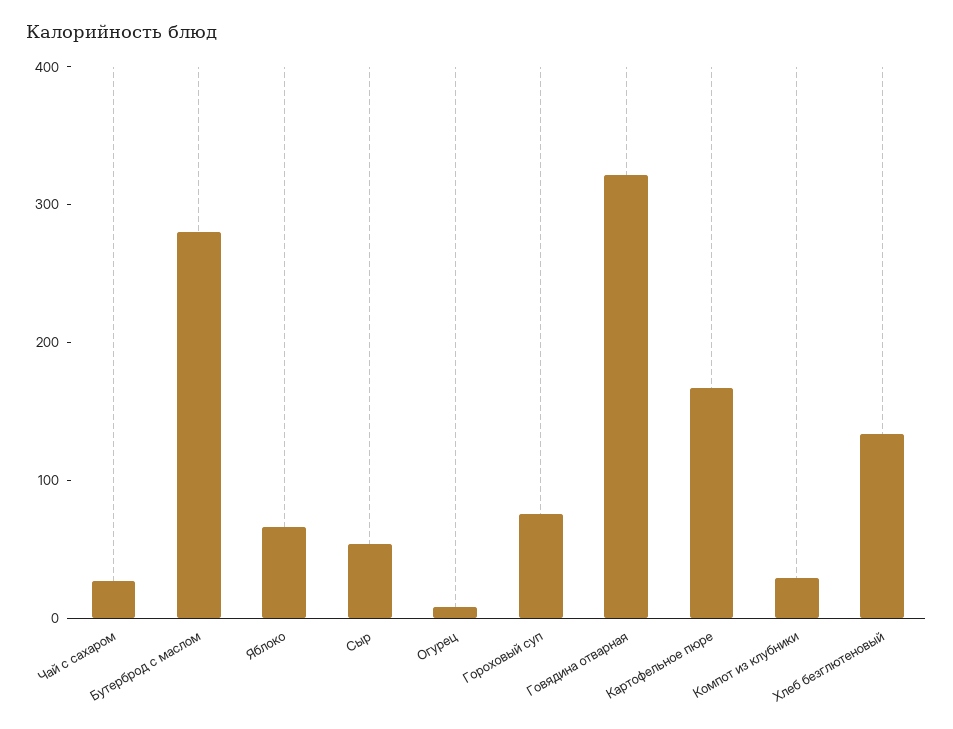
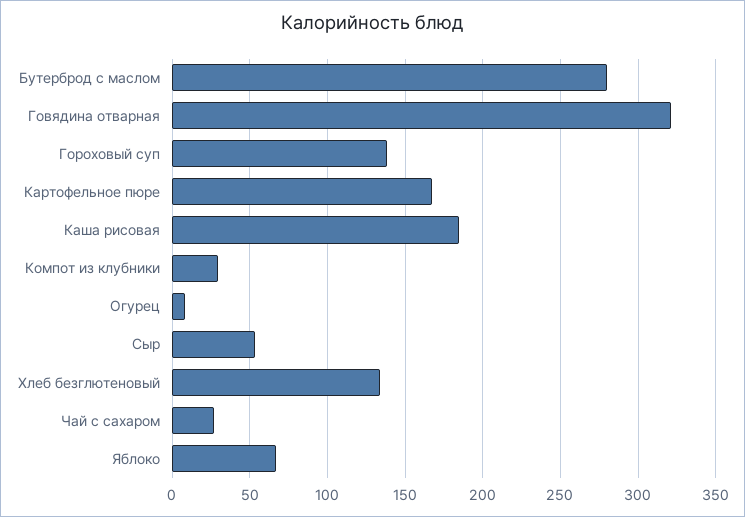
Гороховый суп: 80 -> 140
Каша рисовая: none -> 185

